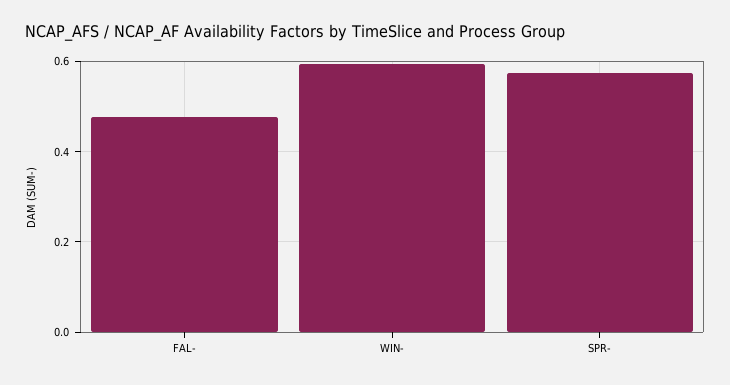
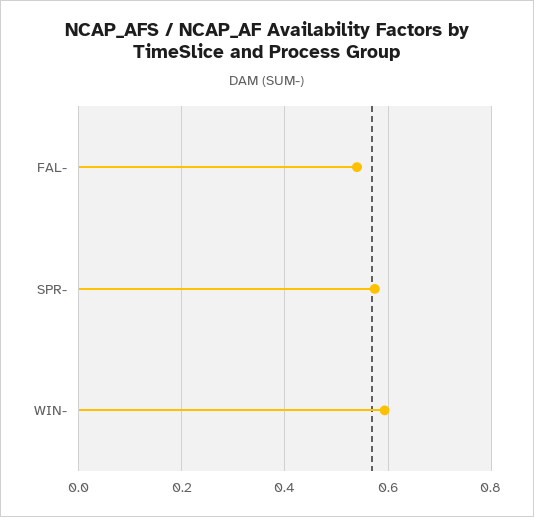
FAL-: 0.48 -> 0.54

